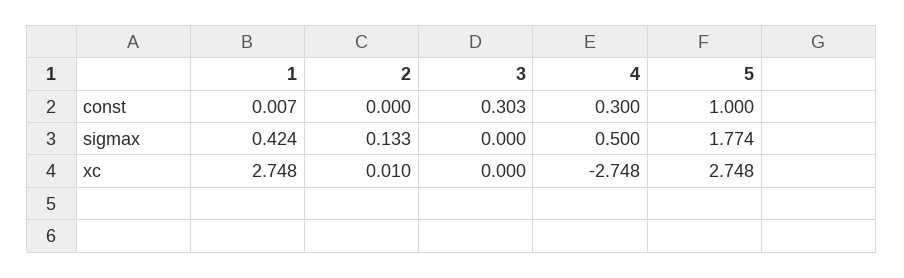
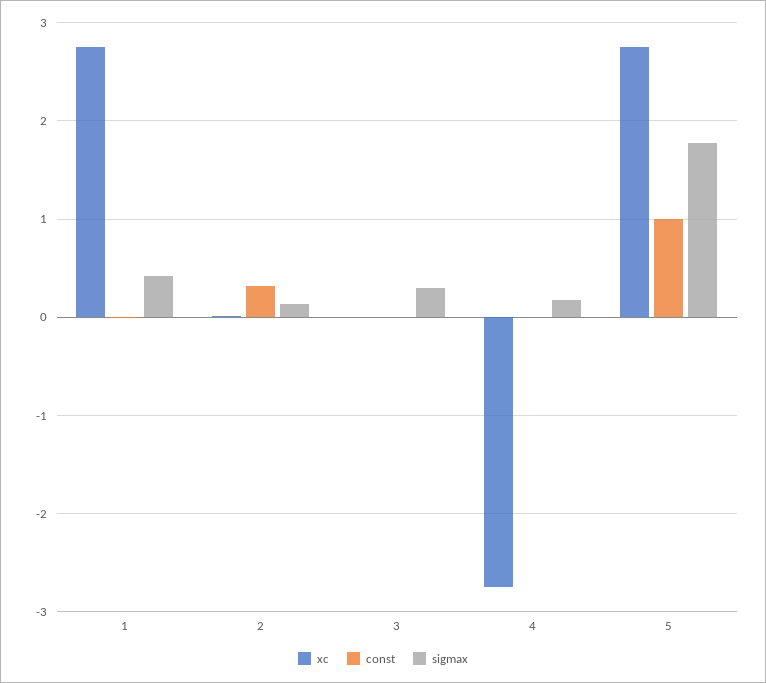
const, 2: 0 -> 0.3
const, 3: 0.303 -> 0
const, 4: 0.3 -> 0
sigmax, 3: 0 -> 0.3
sigmax, 4: 0.5 -> 0.2

